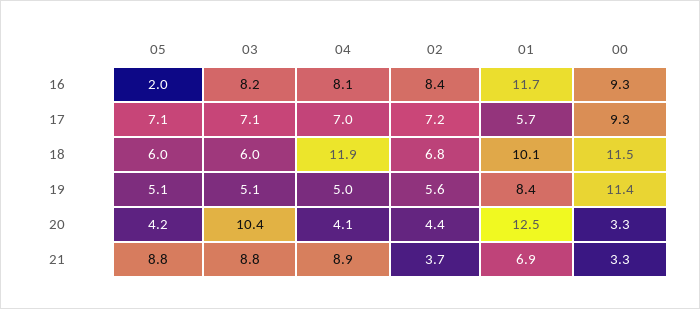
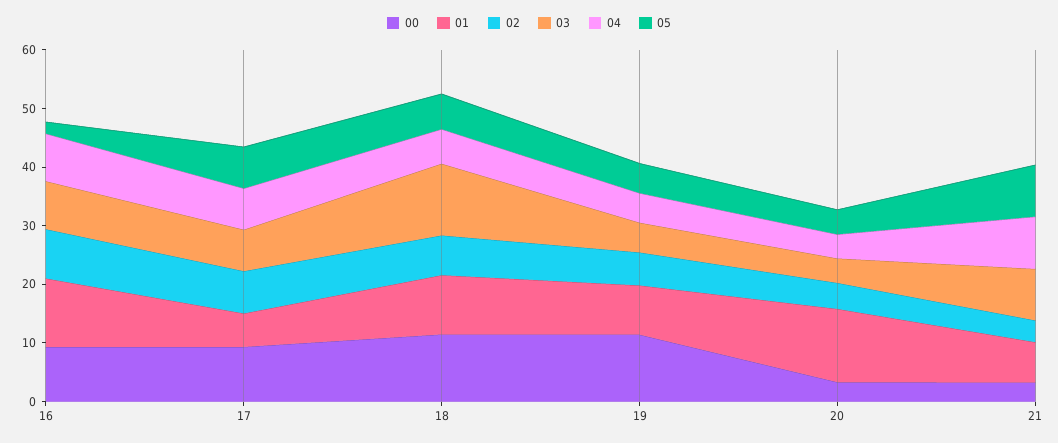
03, 18: 6 -> 12
04, 18: 11.9 -> 6
03, 20: 10.4 -> 4

